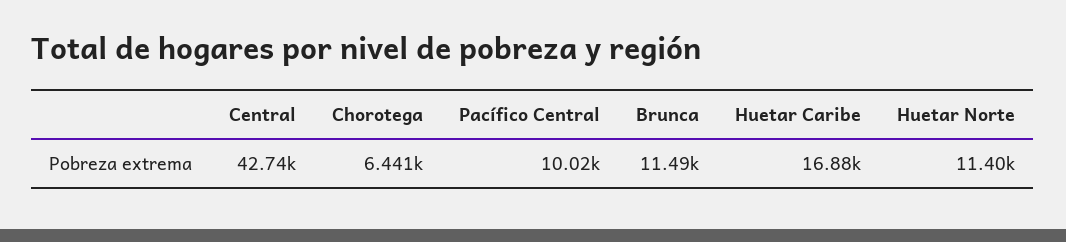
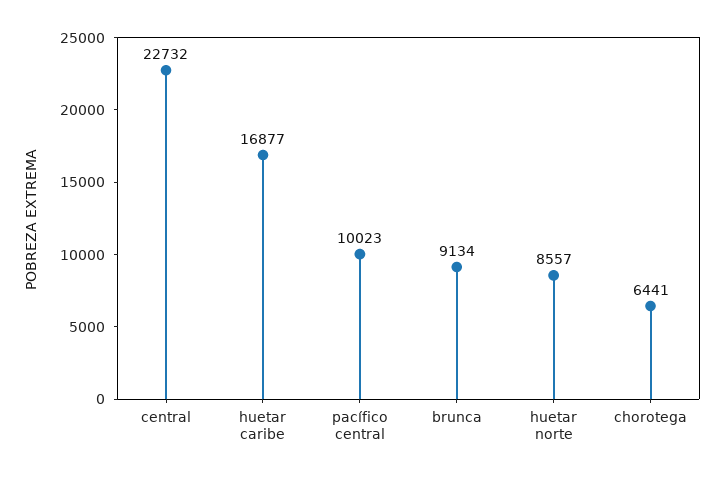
Central: 42740 -> 22732
Brunca: 11490 -> 9134
Huetar Norte: 11400 -> 8557

